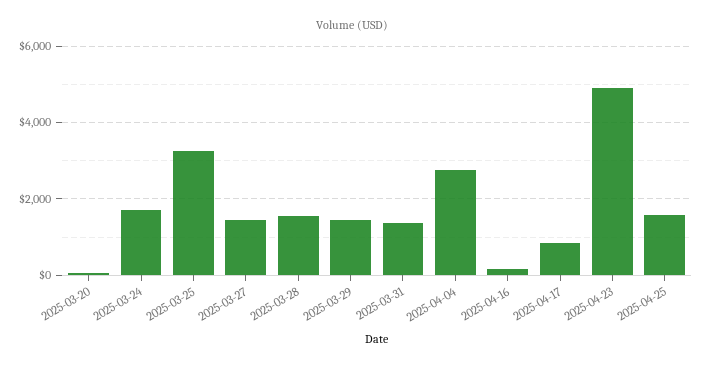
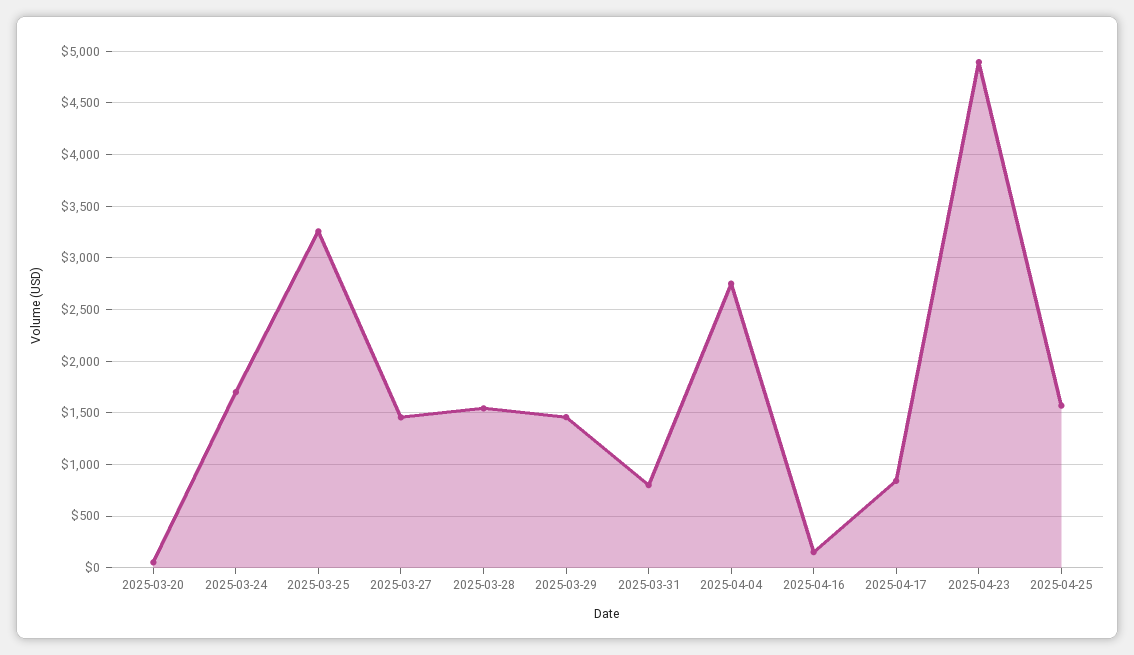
2025-03-31: 1400 -> 800

